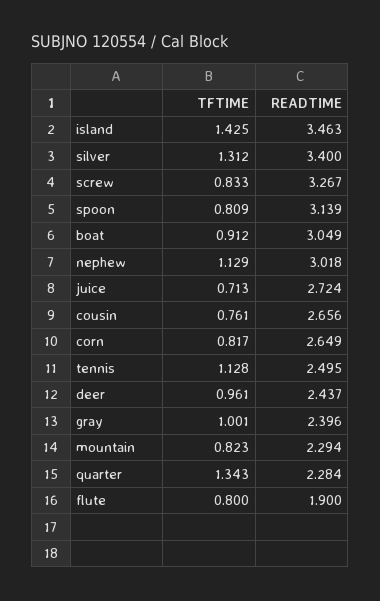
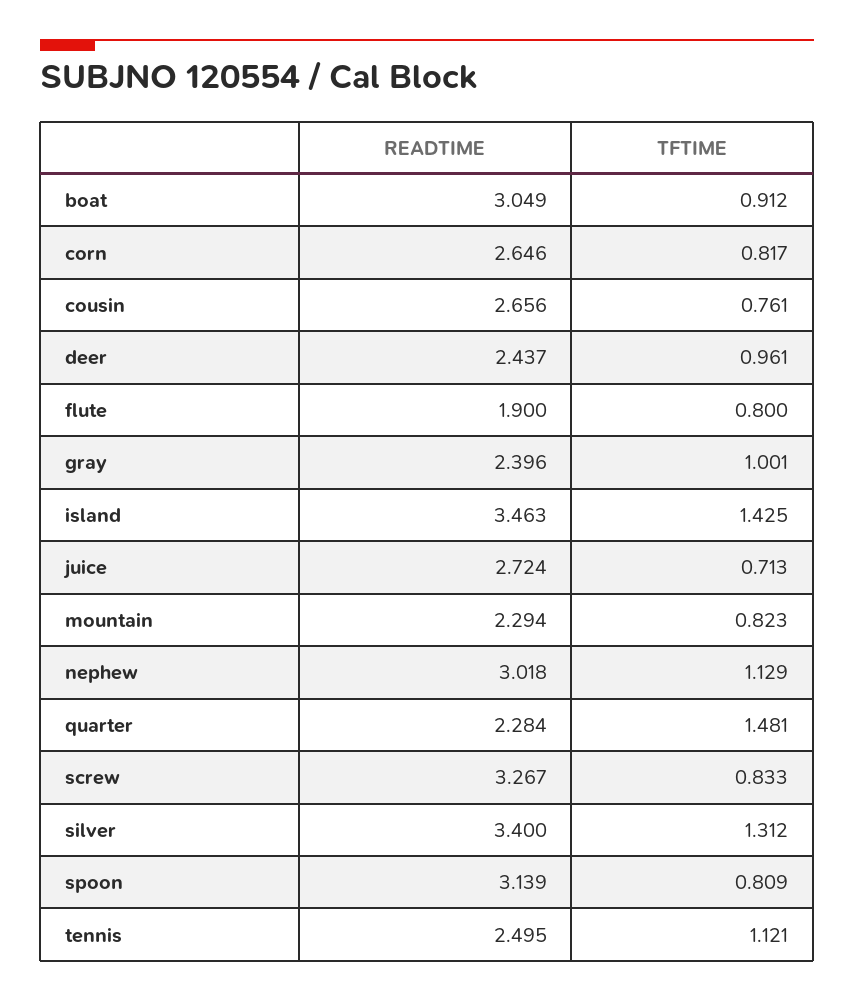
READTIME, corn: 2.649 -> 2.646
TFTIME, tennis: 1.128 -> 1.121
TFTIME, quarter: 1.343 -> 1.481

